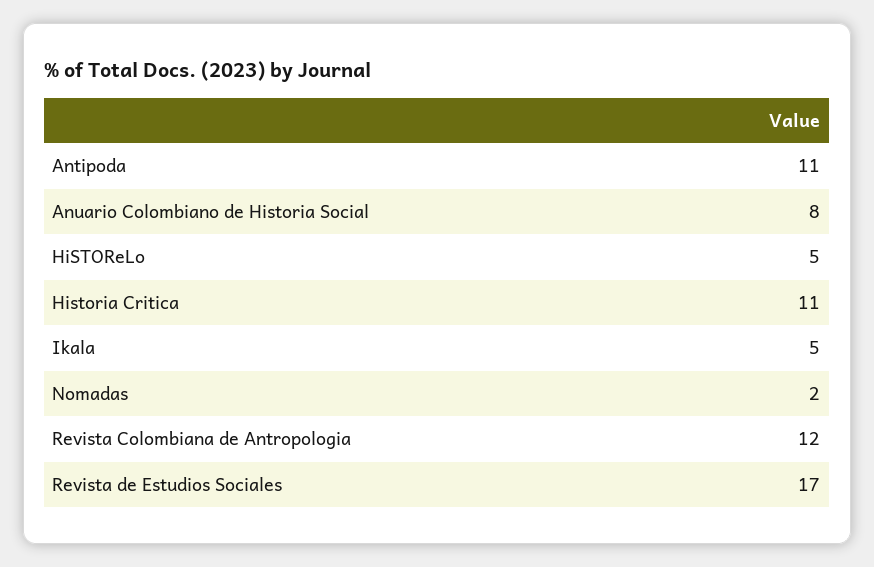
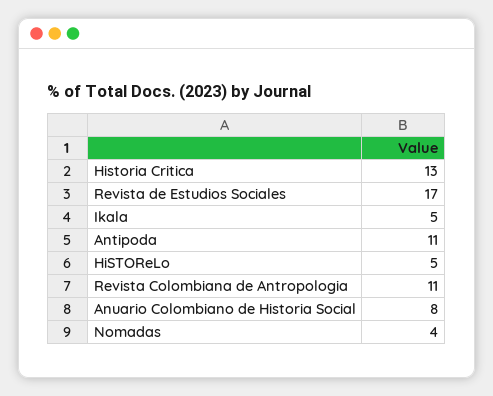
Historia Critica: 11 -> 13
Nomadas: 2 -> 4
Revista Colombiana de Antropologia: 12 -> 11

